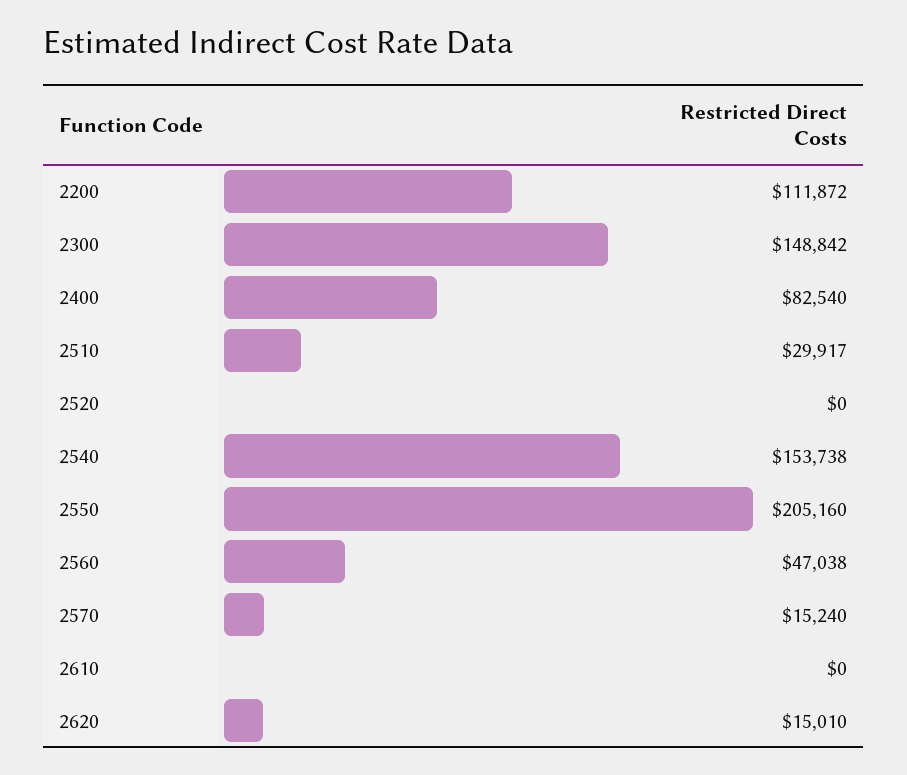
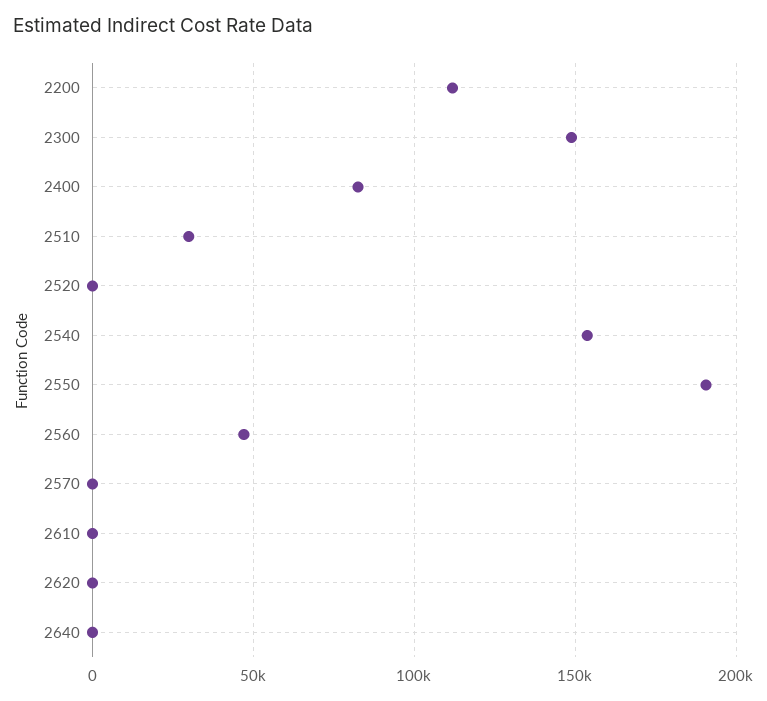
2550: 205160 -> 190000
2570: 15240 -> 0
2620: 15010 -> 0
2640: none -> 0

